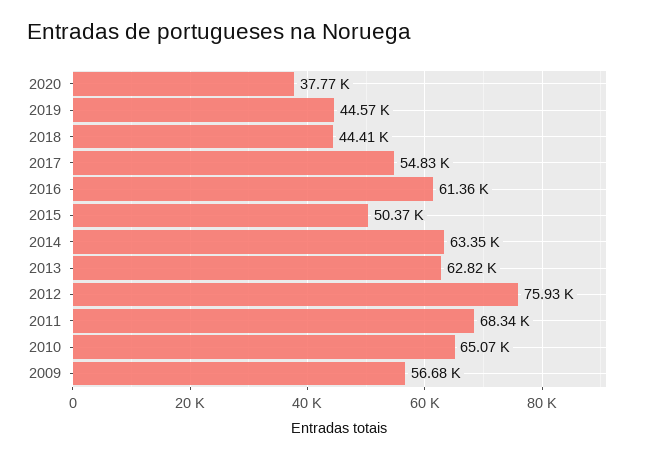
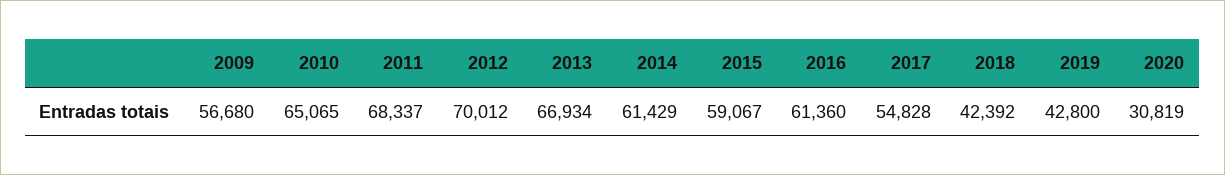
2020: 37770 -> 30819
2019: 44570 -> 42800
2018: 44410 -> 42392
2015: 50370 -> 59067
2014: 63350 -> 61429
2013: 62820 -> 66934
2012: 75930 -> 70012

